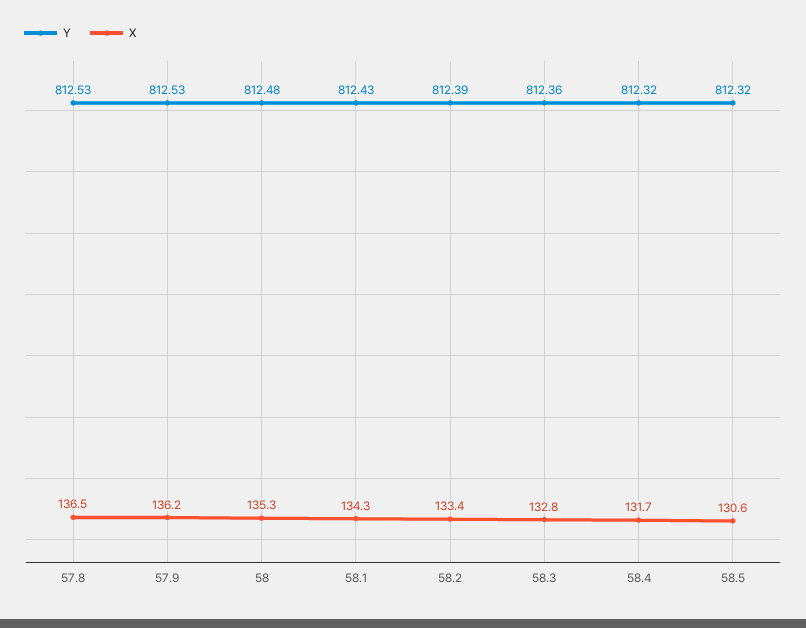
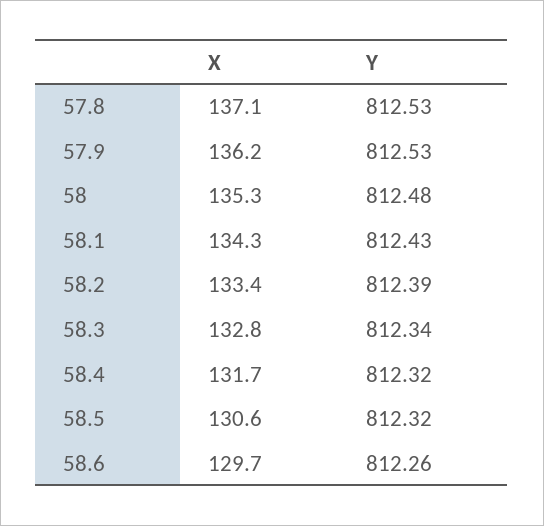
X, 57.8: 136.5 -> 137.1
Y, 58.3: 812.36 -> 812.34
X, 58.6: none -> 129.7
Y, 58.6: none -> 812.26

